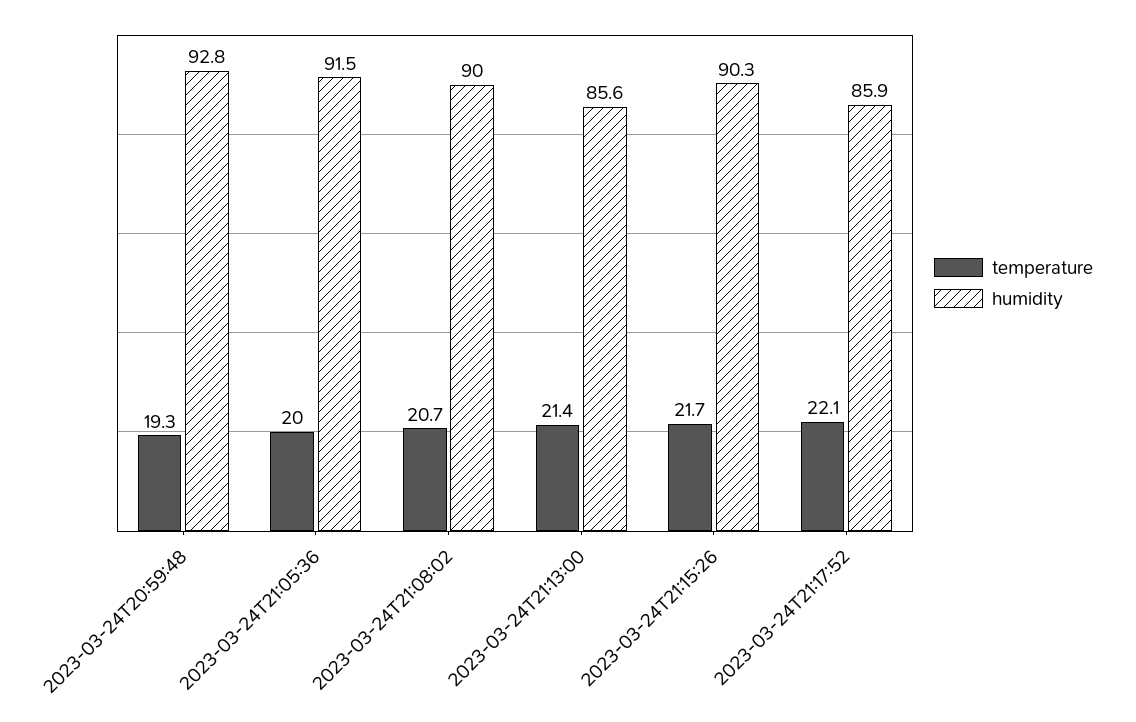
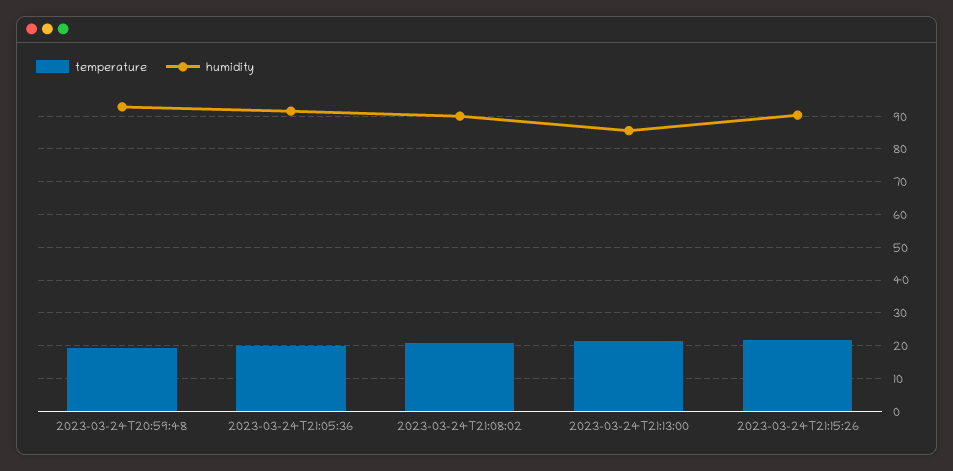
temperature, 2023-03-24T21:17:52: 22.1 -> none
humidity, 2023-03-24T21:17:52: 85.9 -> none

